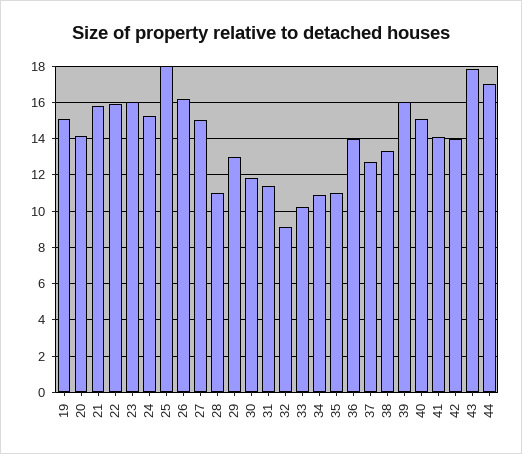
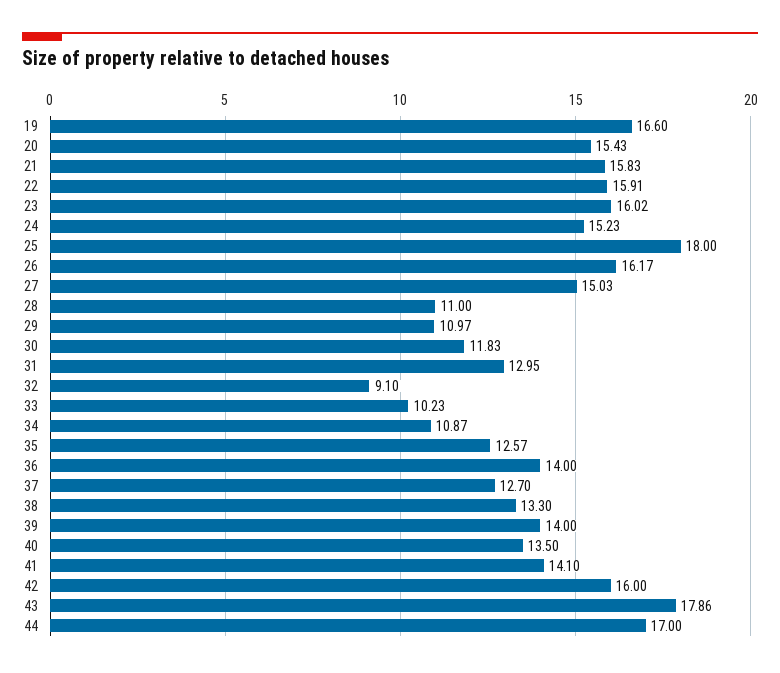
19: 15 -> 16.6
20: 14 -> 15.43
29: 13 -> 10.97
31: 11.5 -> 12.95
35: 11 -> 12.57
39: 16 -> 14
40: 15 -> 13.5
42: 14 -> 16

